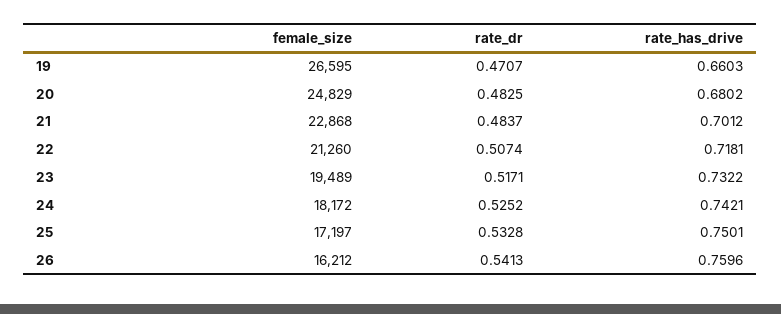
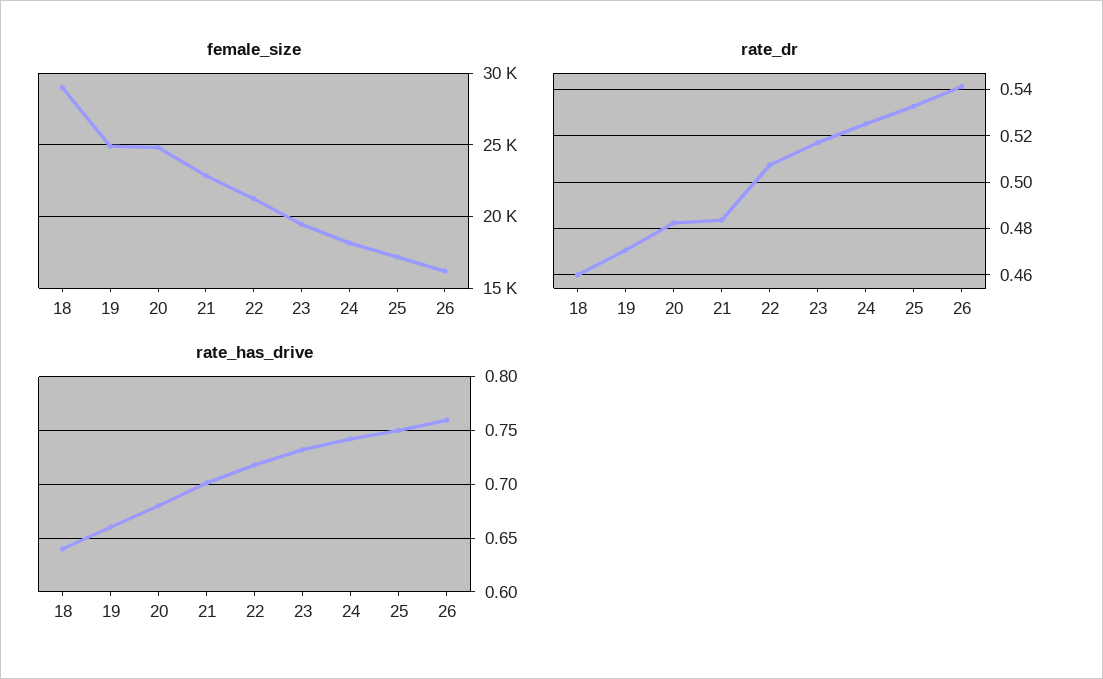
female_size, 19: 26595 -> 25000
female_size, 18: none -> 29000
rate_dr, 18: none -> 0.46
rate_has_drive, 18: none -> 0.64

